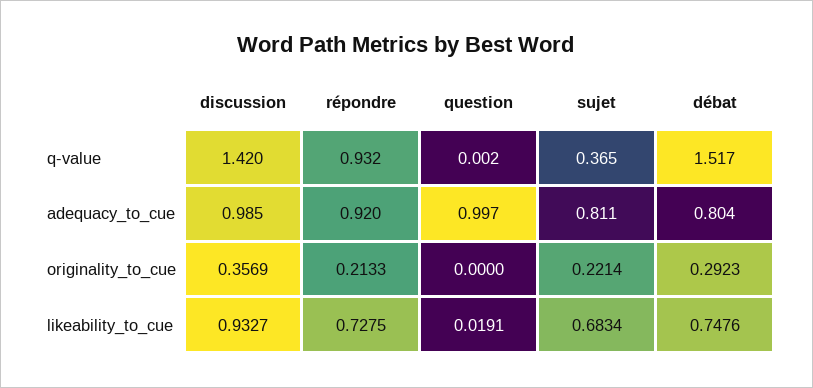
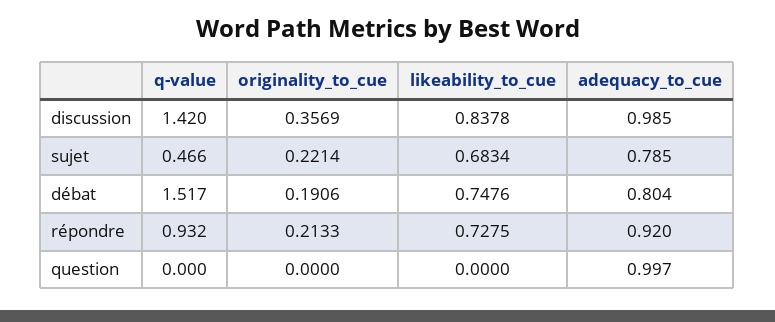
question, q-value: 0.002 -> 0
sujet, q-value: 0.365 -> 0.466
sujet, adequacy_to_cue: 0.811 -> 0.785
débat, originality_to_cue: 0.2923 -> 0.1906
discussion, likeability_to_cue: 0.9327 -> 0.8378
question, likeability_to_cue: 0.0191 -> 0

